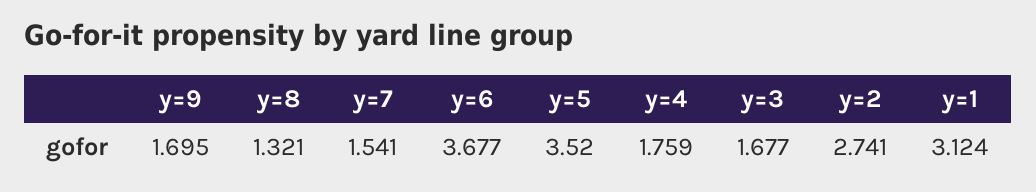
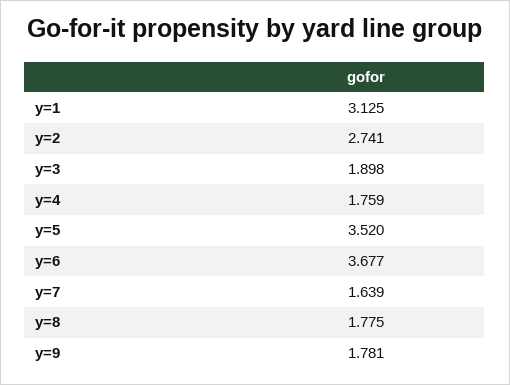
y=9: 1.695 -> 1.781
y=8: 1.321 -> 1.775
y=7: 1.541 -> 1.639
y=3: 1.677 -> 1.898
y=1: 3.124 -> 3.125

